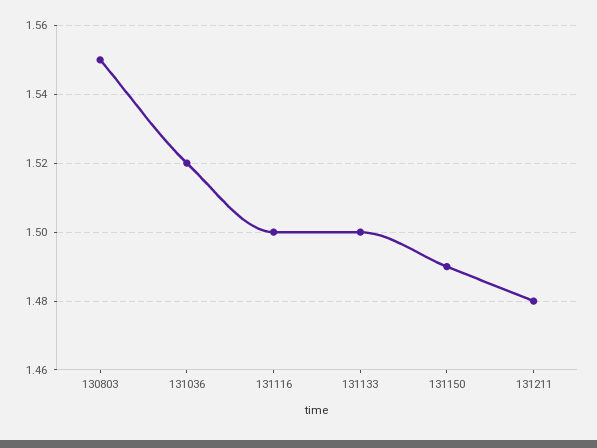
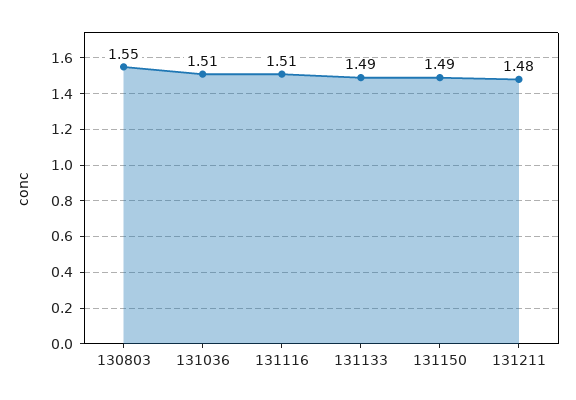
131036: 1.52 -> 1.51
131116: 1.5 -> 1.51
131133: 1.5 -> 1.49

